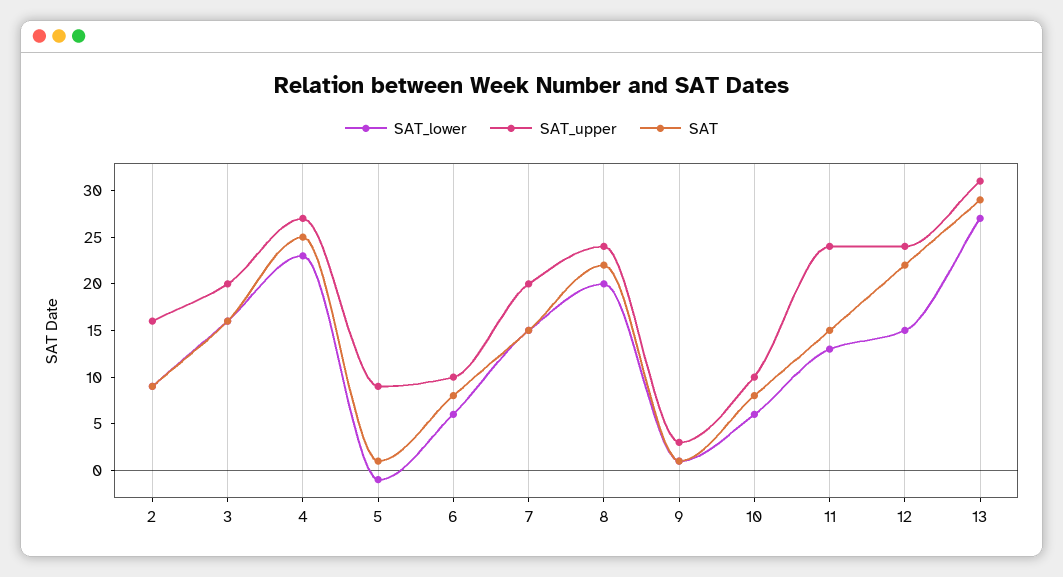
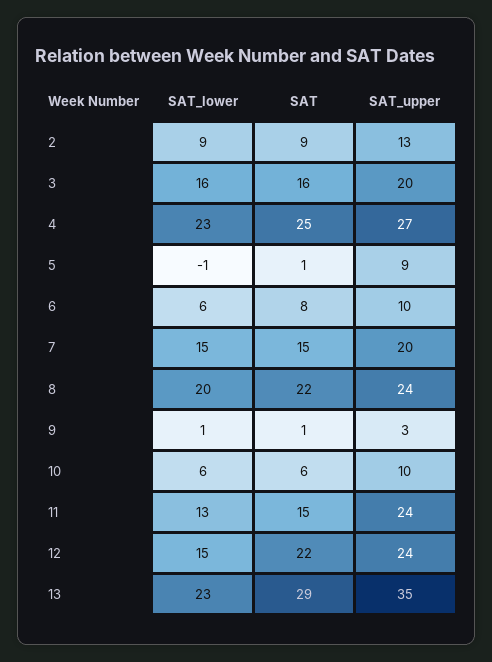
SAT_upper, 2: 16 -> 13
SAT, 10: 8 -> 6
SAT_lower, 13: 27 -> 23
SAT_upper, 13: 31 -> 35

